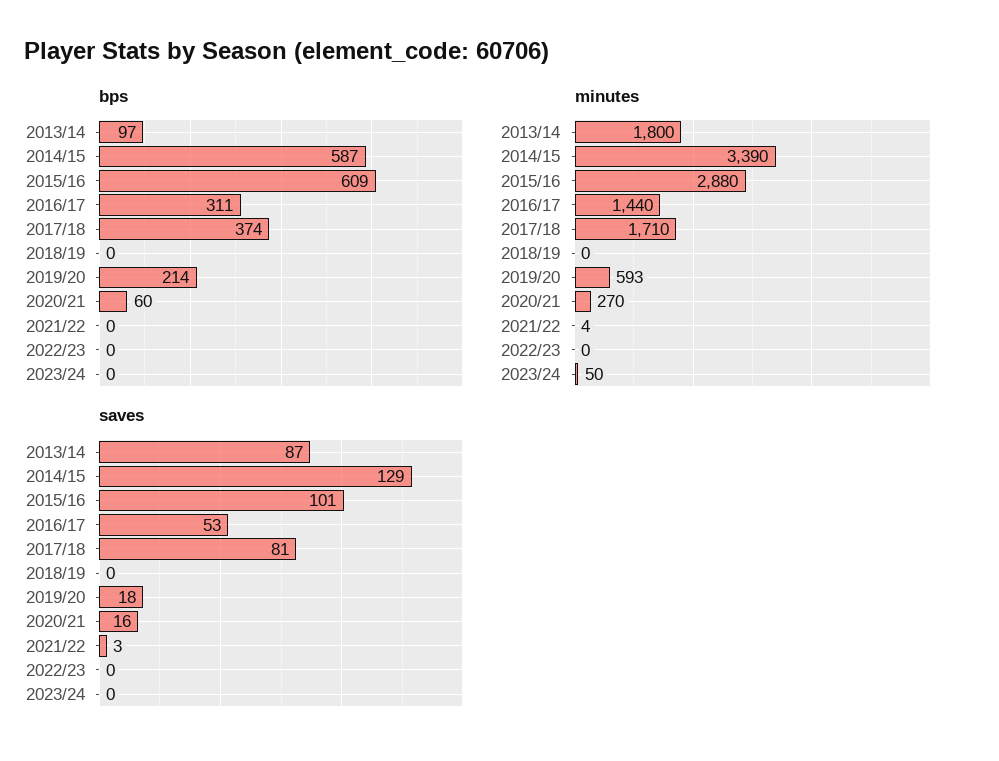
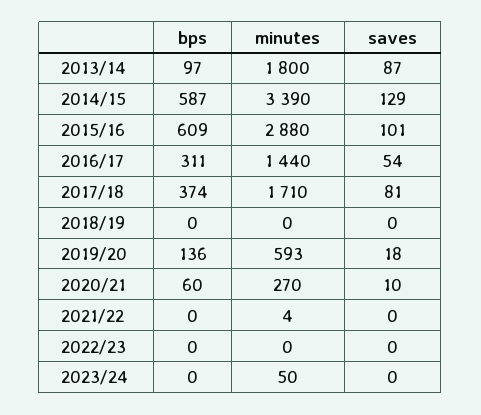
bps, 2019/20: 214 -> 136
saves, 2016/17: 53 -> 54
saves, 2020/21: 16 -> 10
saves, 2021/22: 3 -> 0

